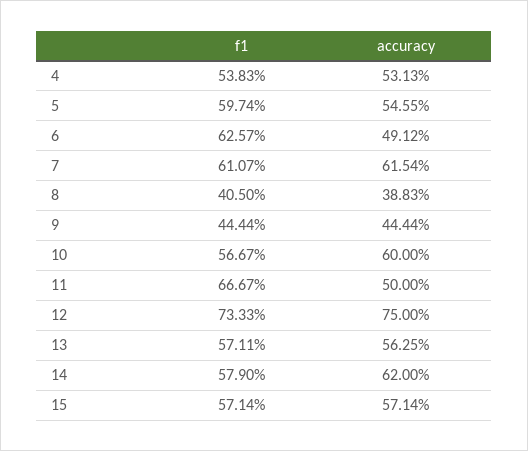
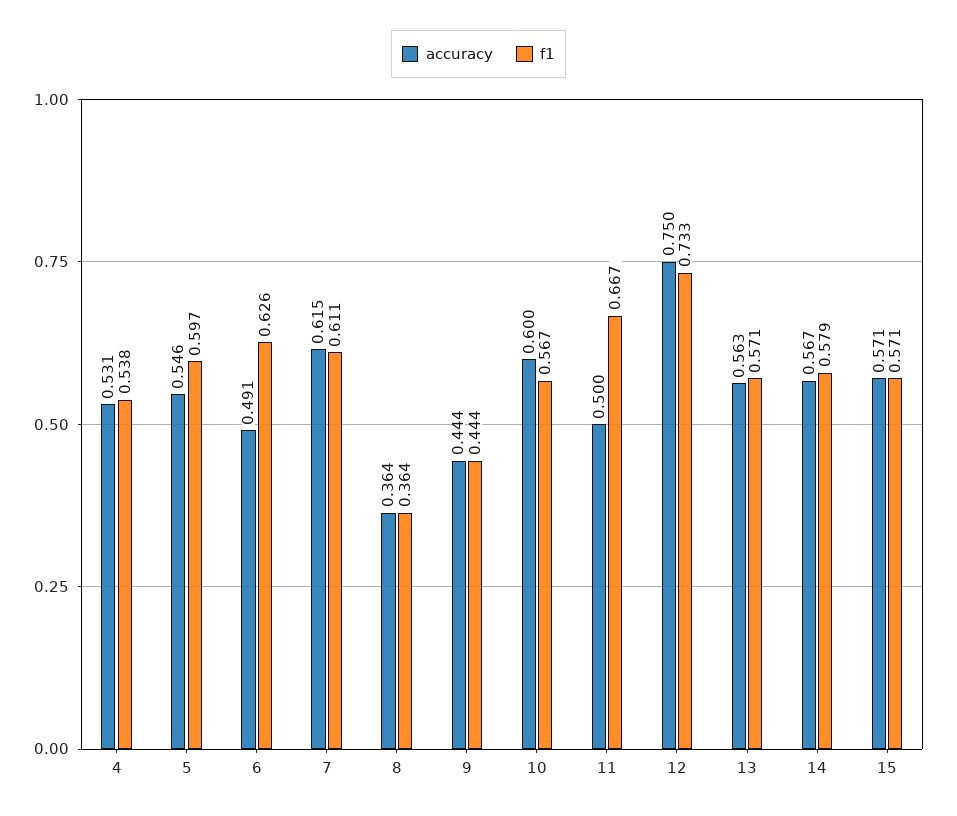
f1, 8: 0.405 -> 0.364
accuracy, 8: 0.3883 -> 0.364
accuracy, 14: 0.62 -> 0.567

